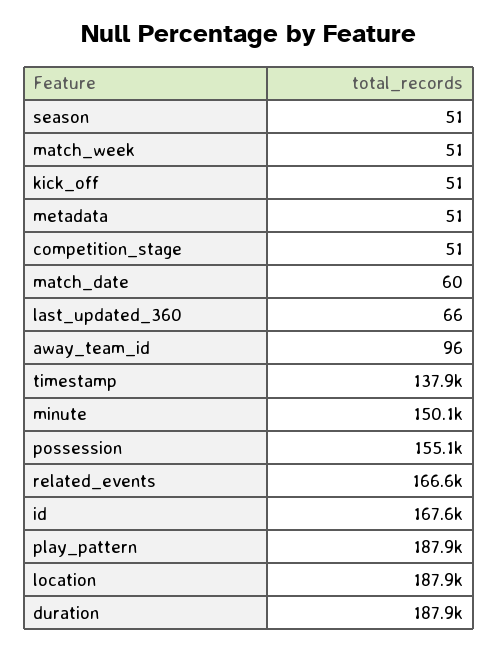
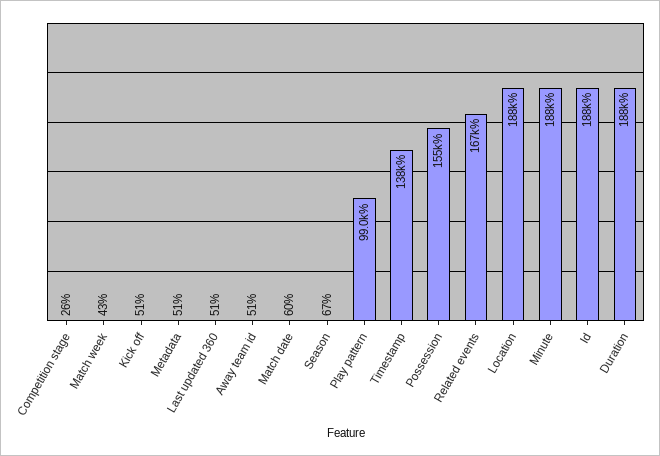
season: 51 -> 67
match_week: 51 -> 43
competition_stage: 51 -> 26
last_updated_360: 66 -> 51
away_team_id: 96 -> 51
minute: 150100 -> 188000
id: 167600 -> 188000
play_pattern: 187900 -> 99000

